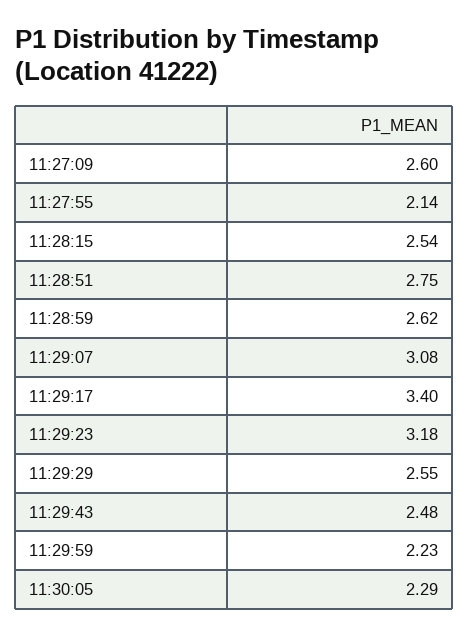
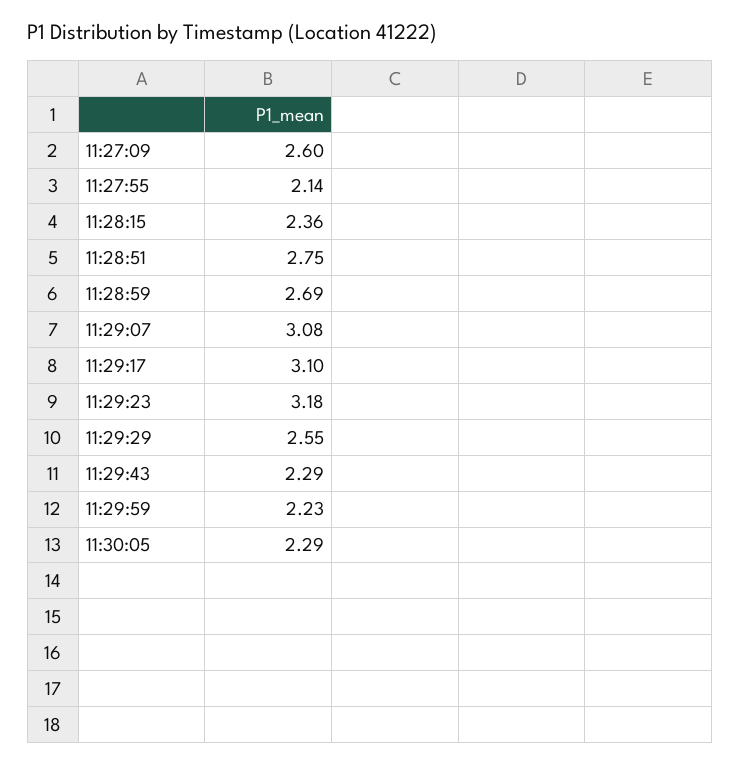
11:28:15: 2.54 -> 2.36
11:28:59: 2.62 -> 2.69
11:29:17: 3.4 -> 3.1
11:29:43: 2.48 -> 2.29

